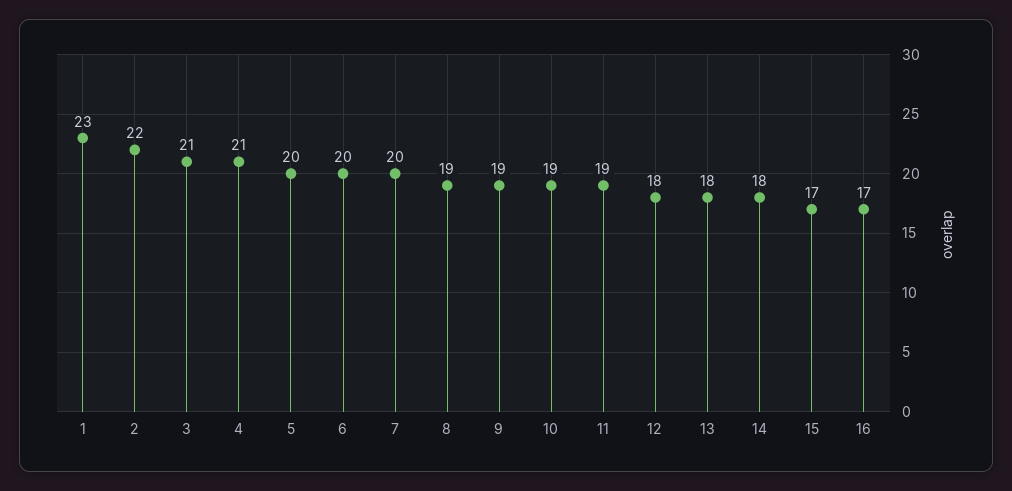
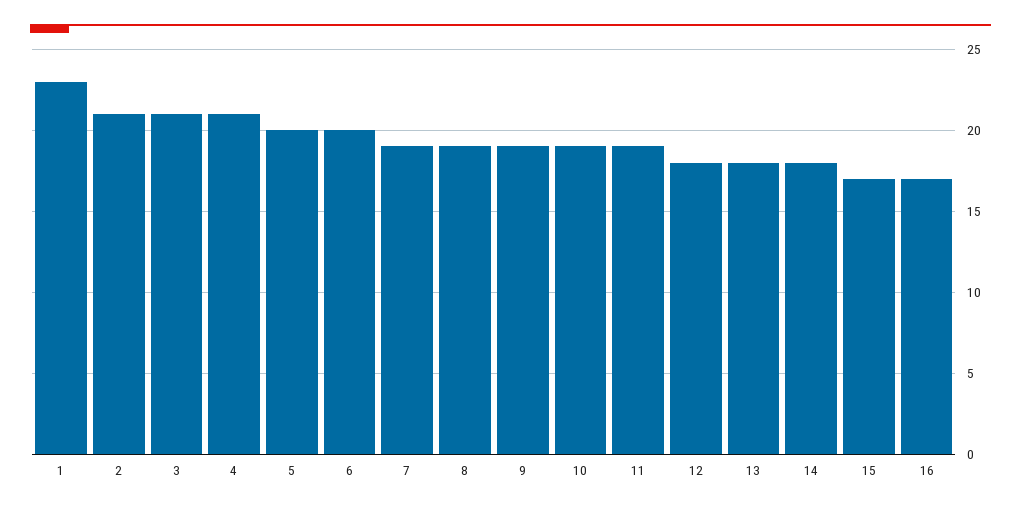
2: 22 -> 21
7: 20 -> 19

